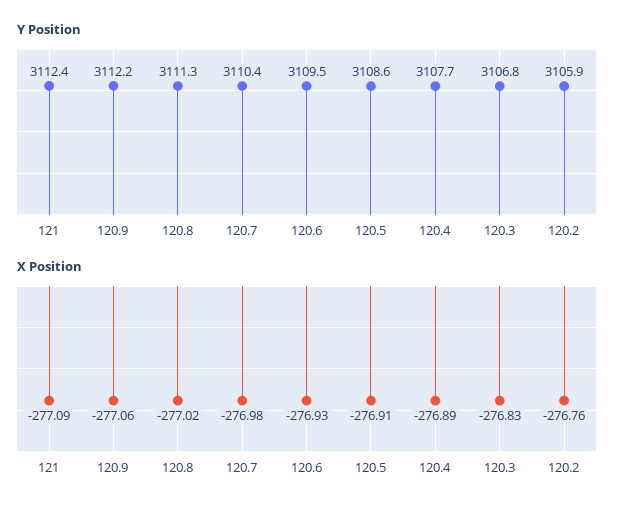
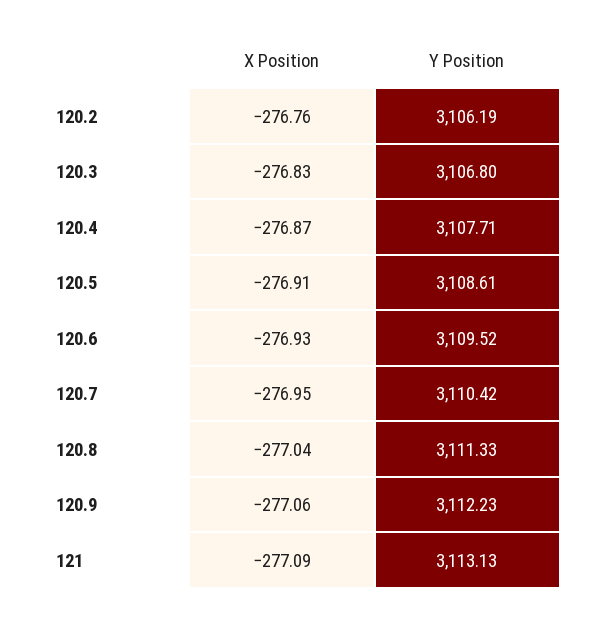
Y Position, 121: 3112.4 -> 3113.13
Y Position, 120.2: 3105.9 -> 3106.19
X Position, 120.8: -277.02 -> -277.04
X Position, 120.7: -276.98 -> -276.95
X Position, 120.4: -276.89 -> -276.87

